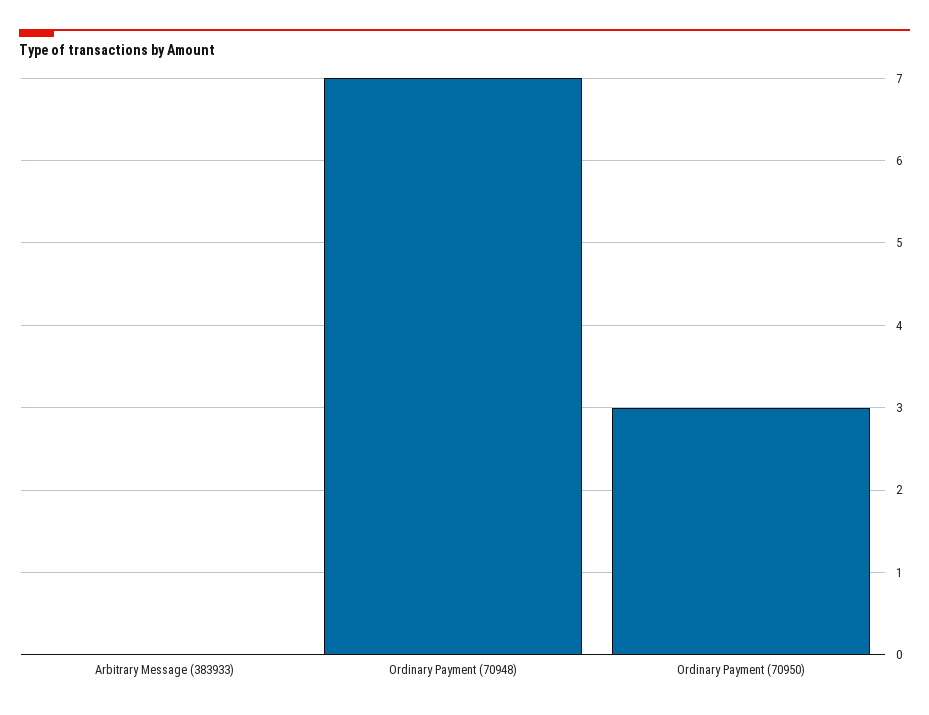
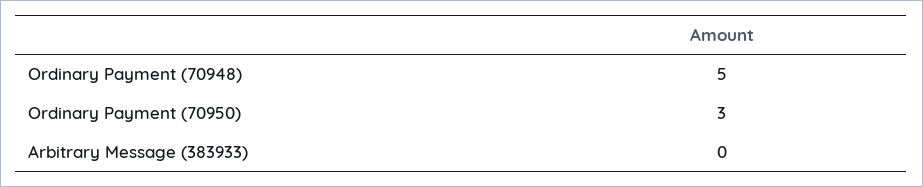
Ordinary Payment (70948): 7 -> 5

